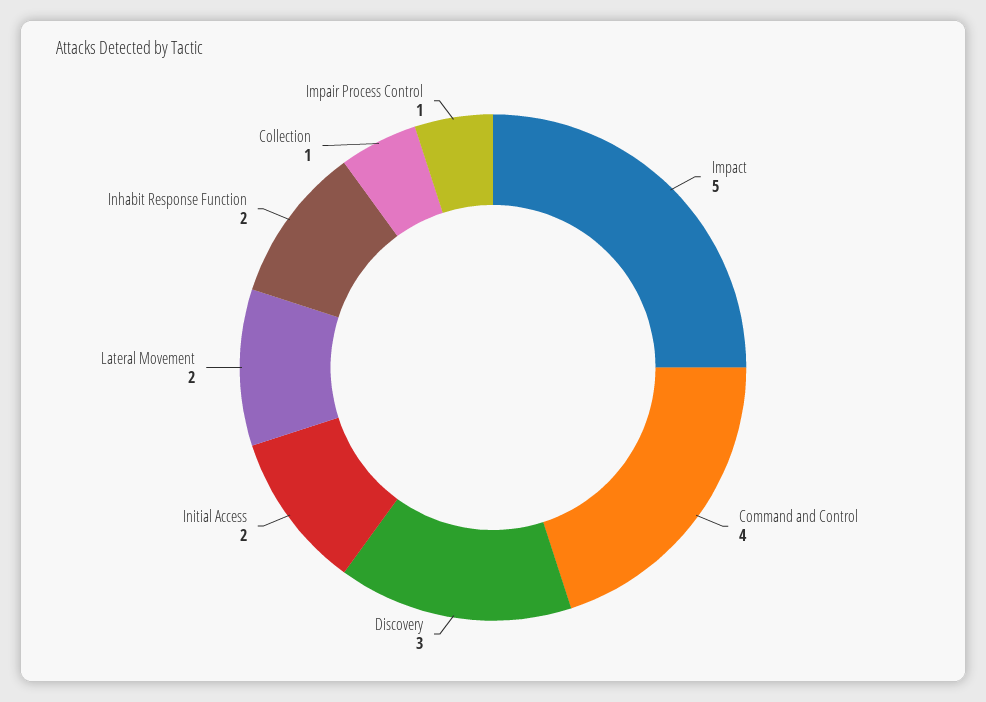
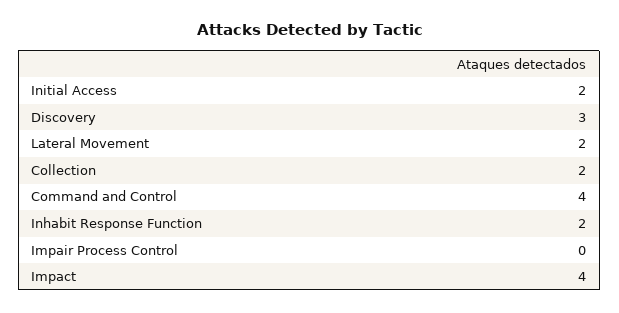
Impact: 5 -> 4
Collection: 1 -> 2
Impair Process Control: 1 -> 0

